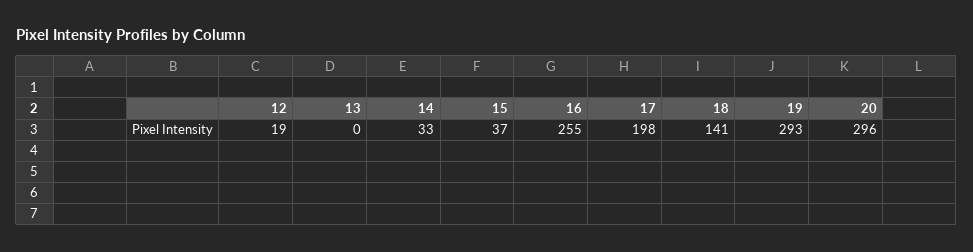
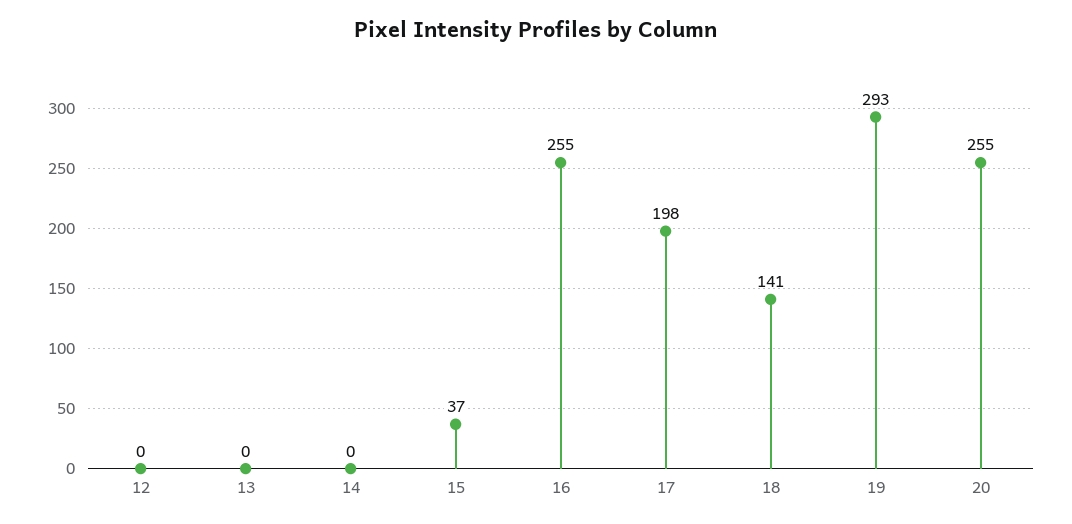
12: 19 -> 0
14: 33 -> 0
20: 296 -> 255

